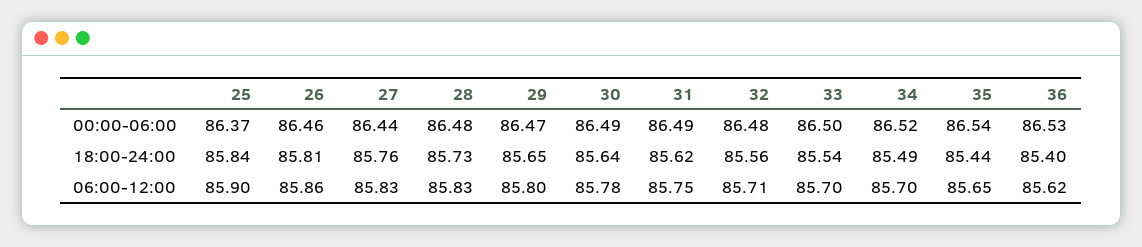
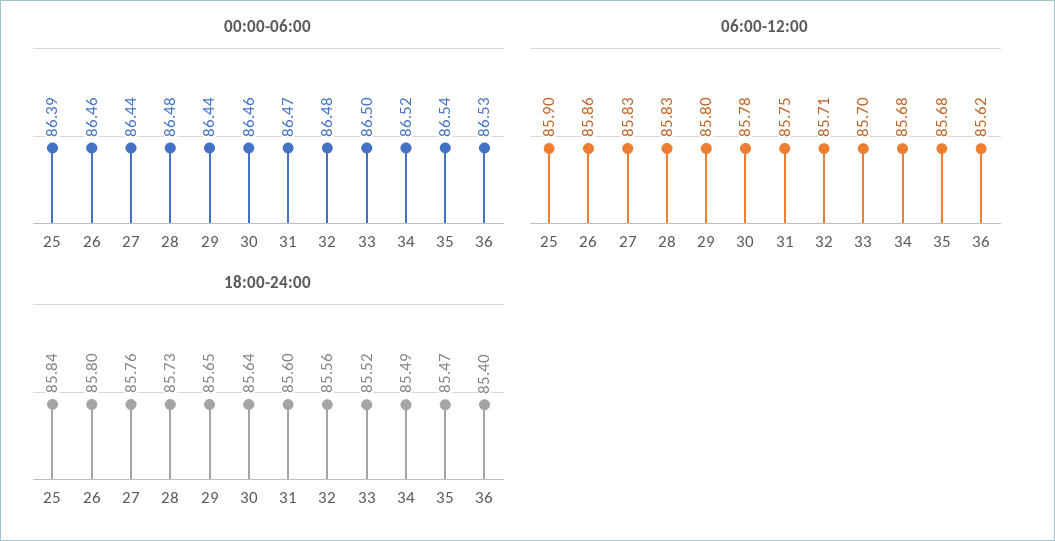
00:00-06:00, 25: 86.37 -> 86.39
00:00-06:00, 29: 86.47 -> 86.44
00:00-06:00, 30: 86.49 -> 86.46
00:00-06:00, 31: 86.49 -> 86.47
18:00-24:00, 26: 85.81 -> 85.8
18:00-24:00, 31: 85.62 -> 85.6
18:00-24:00, 33: 85.54 -> 85.52
18:00-24:00, 35: 85.44 -> 85.47
06:00-12:00, 34: 85.7 -> 85.68
06:00-12:00, 35: 85.65 -> 85.68

